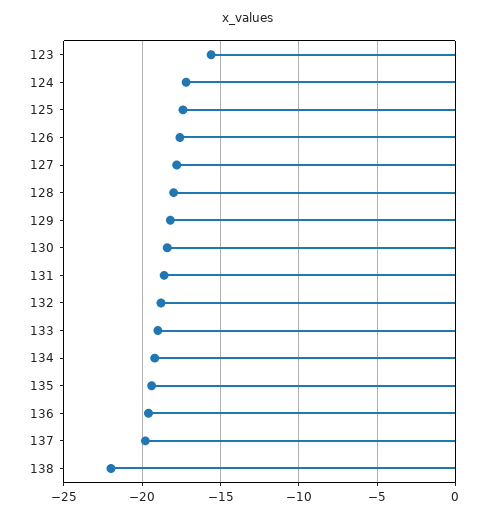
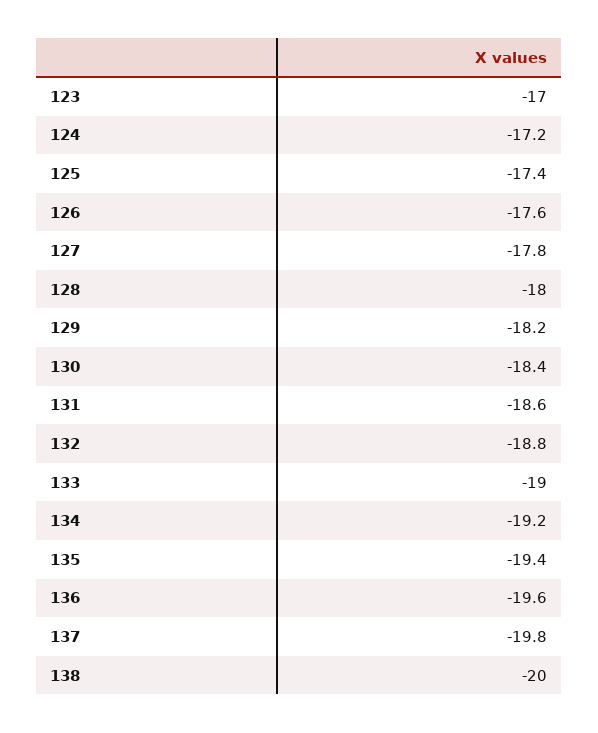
123: -15.5 -> -17
138: -22 -> -20

